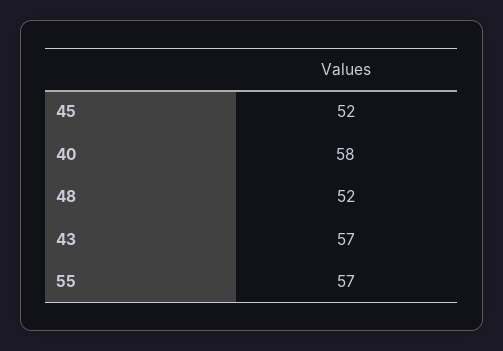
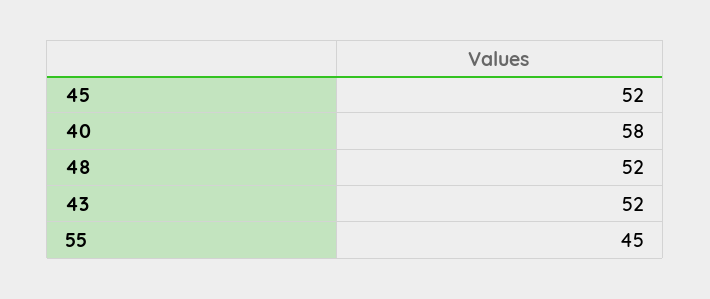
43: 57 -> 52
55: 57 -> 45

